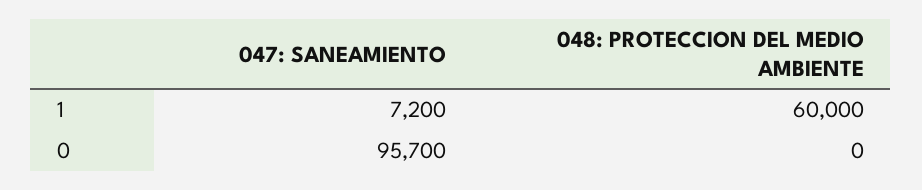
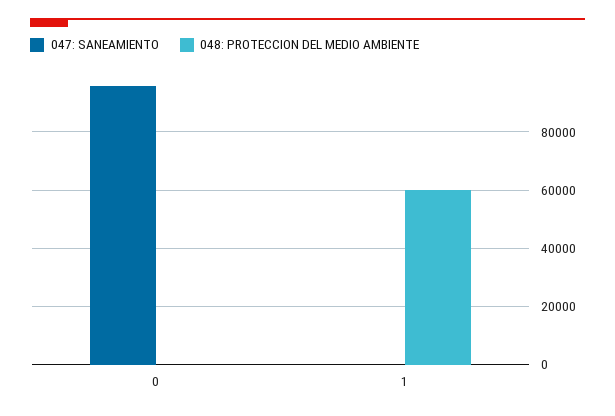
047: SANEAMIENTO, 1: 7200 -> 0

